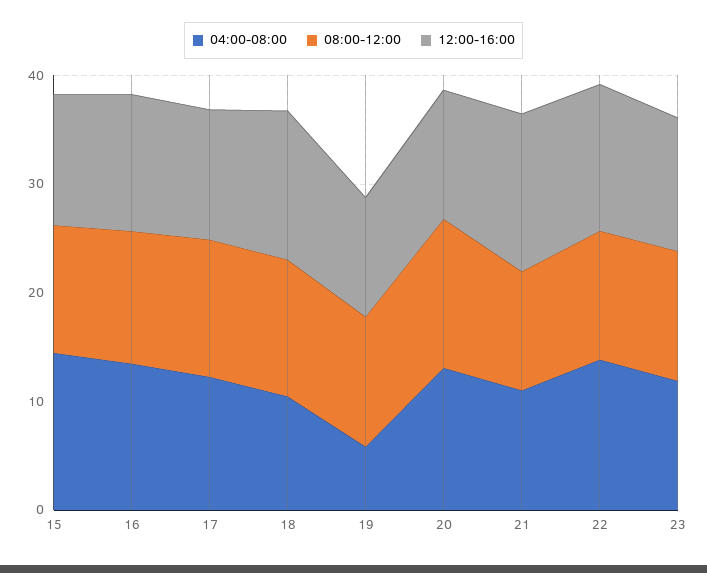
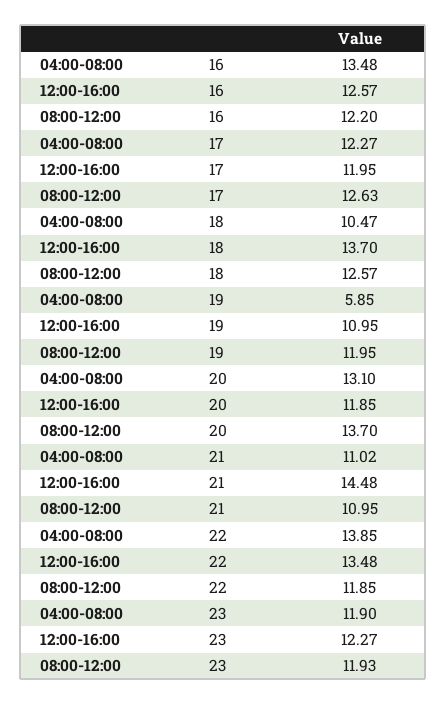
04:00-08:00, 15: 14 -> none
08:00-12:00, 15: 12 -> none
12:00-16:00, 15: 12 -> none

